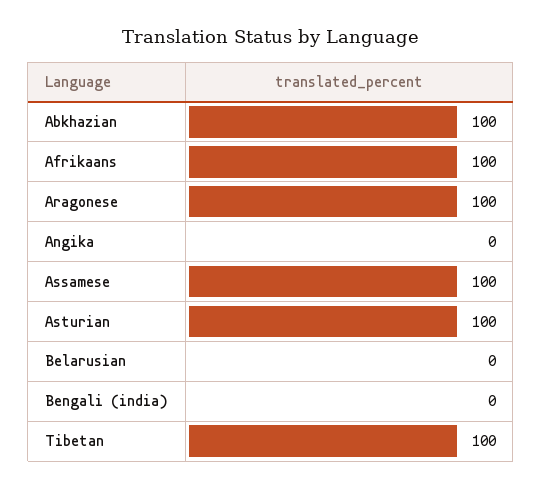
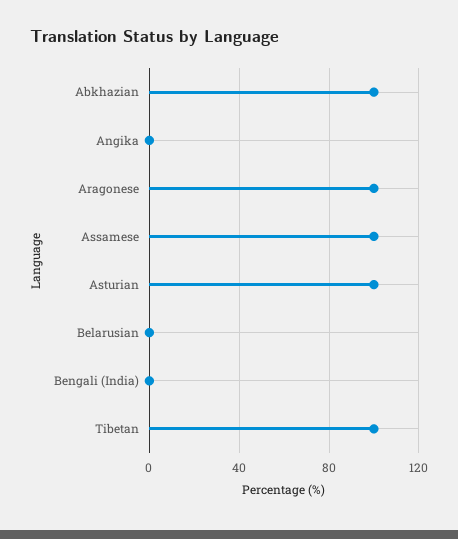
Afrikaans: 100 -> none

